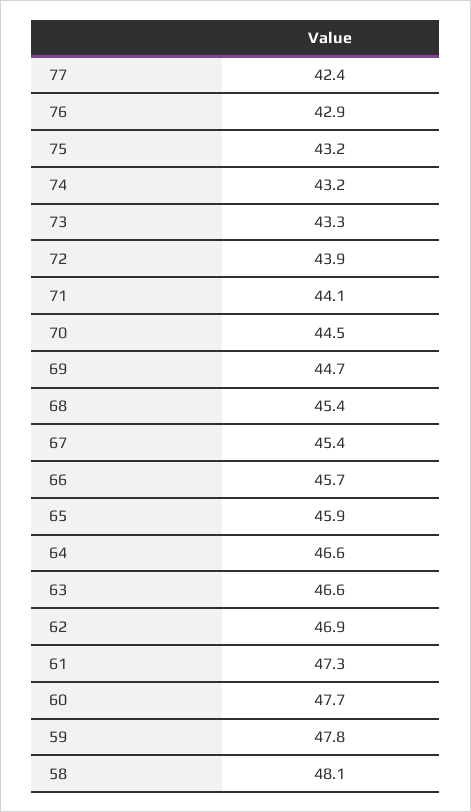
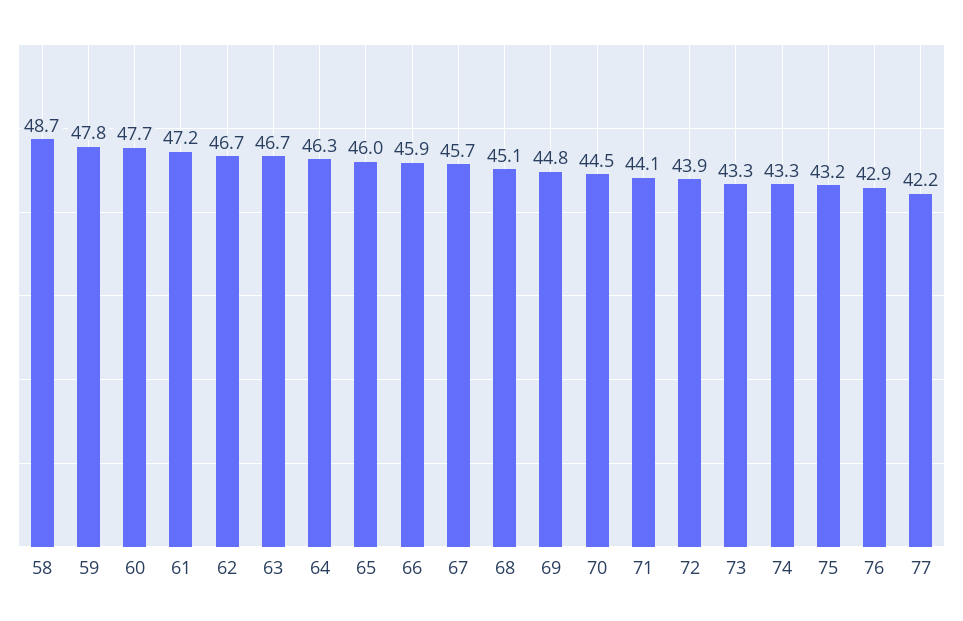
77: 42.4 -> 42.2
74: 43.2 -> 43.3
69: 44.7 -> 44.8
68: 45.4 -> 45.1
67: 45.4 -> 45.7
66: 45.7 -> 45.9
65: 45.9 -> 46
64: 46.6 -> 46.3
63: 46.6 -> 46.7
62: 46.9 -> 46.7
61: 47.3 -> 47.2
58: 48.1 -> 48.7

